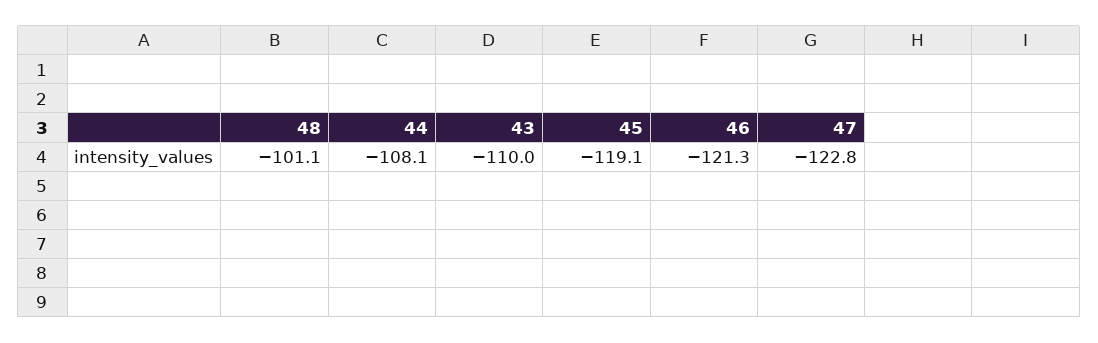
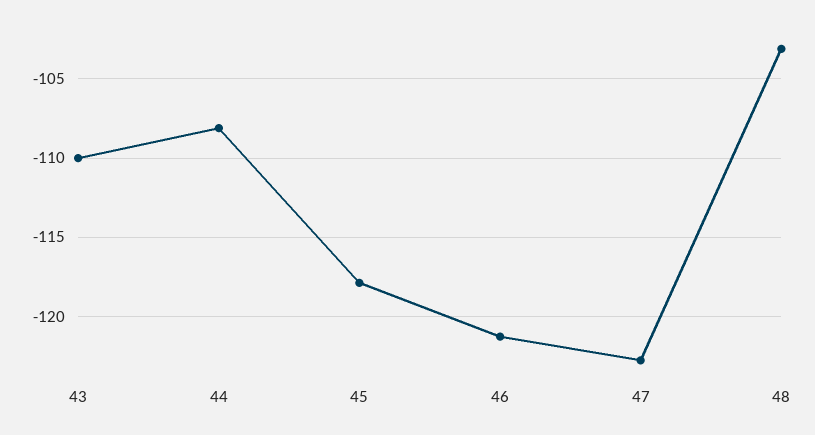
48: -101.1 -> -103
45: -119.1 -> -118

